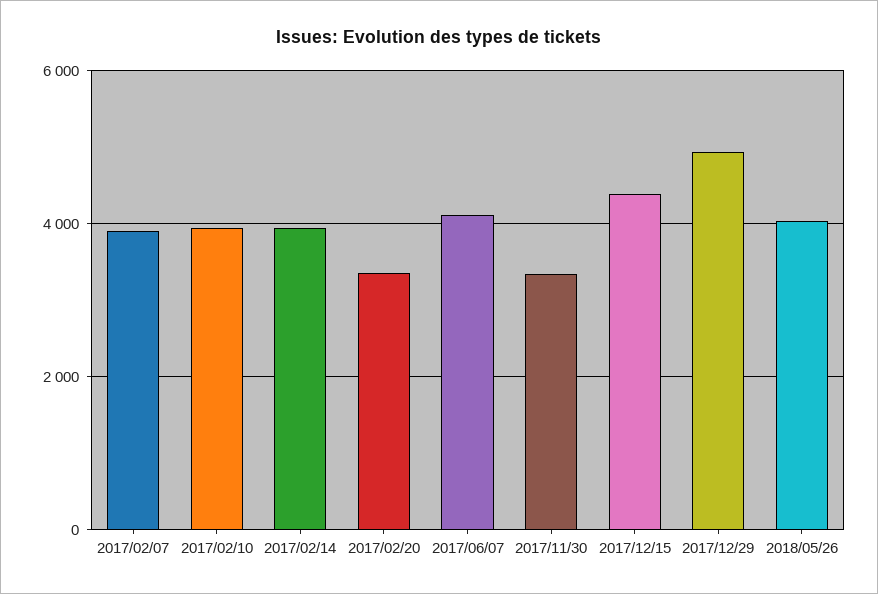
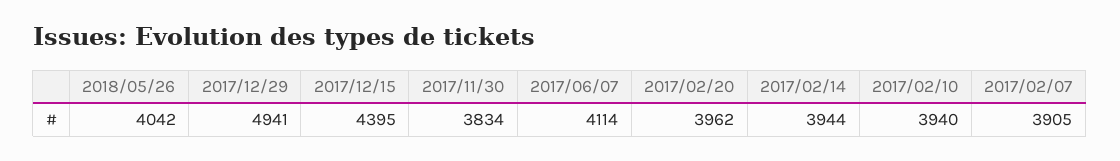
2017/02/20: 3400 -> 3962
2017/11/30: 3400 -> 3834

